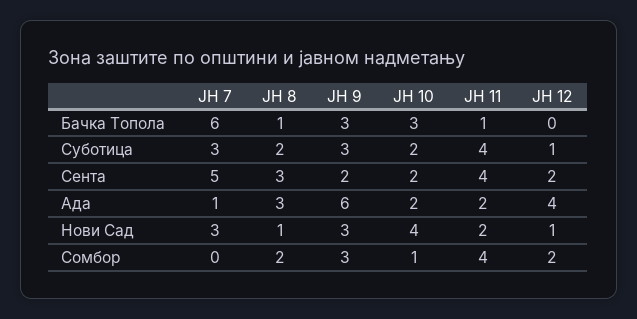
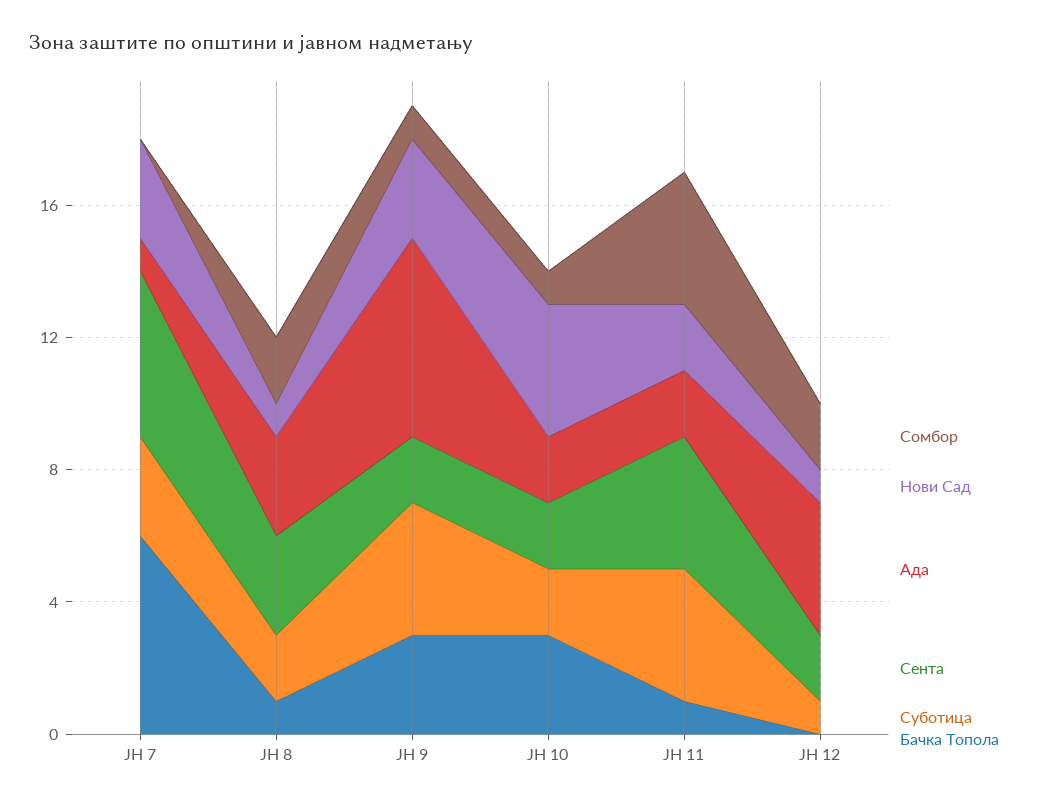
Суботица, ЈН 9: 3 -> 4
Сомбор, ЈН 9: 3 -> 1

